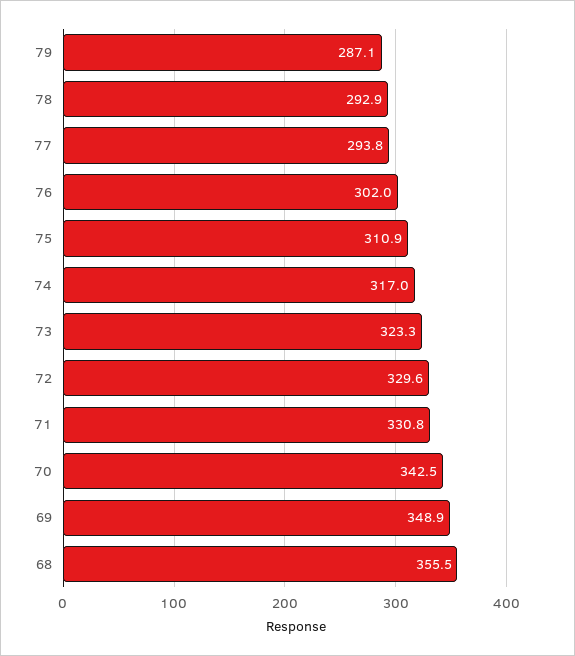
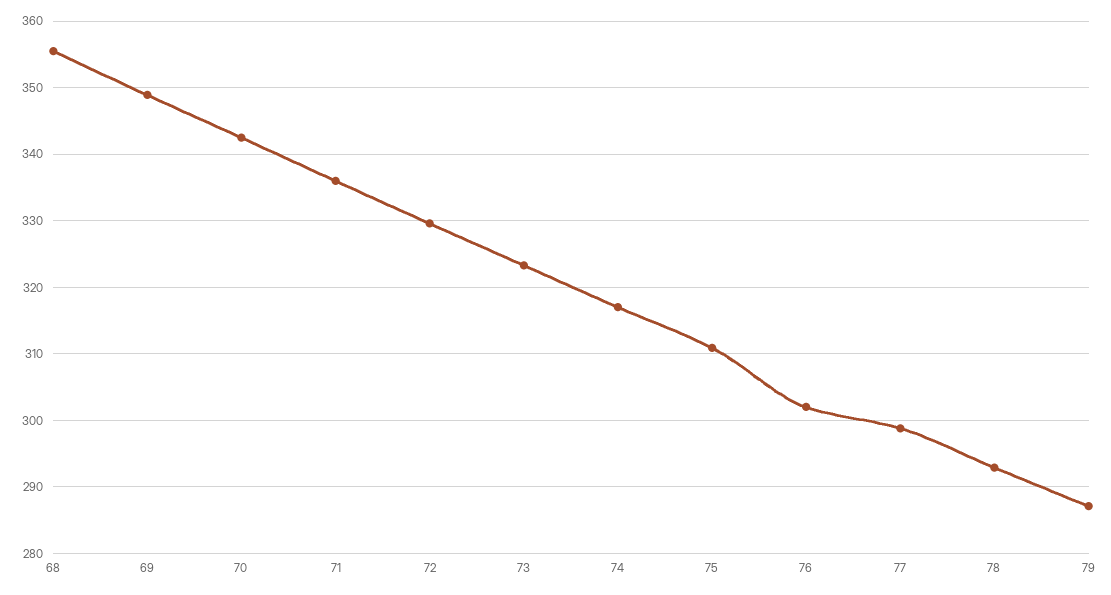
77: 293.8 -> 299
71: 330.8 -> 336

